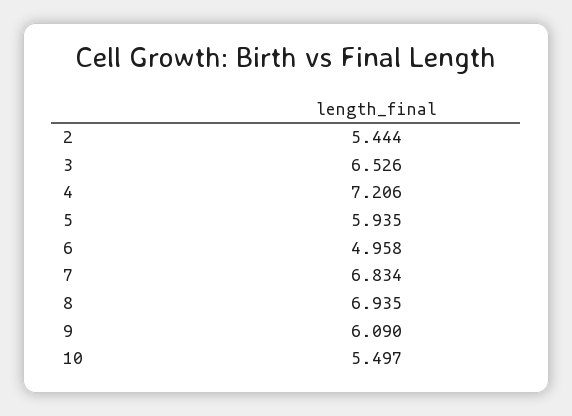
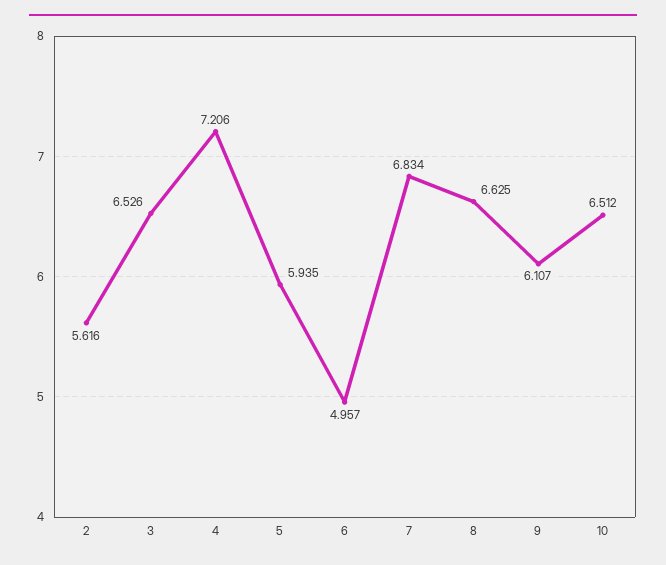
2: 5.444 -> 5.616
6: 4.958 -> 4.957
8: 6.935 -> 6.625
9: 6.09 -> 6.107
10: 5.497 -> 6.512

